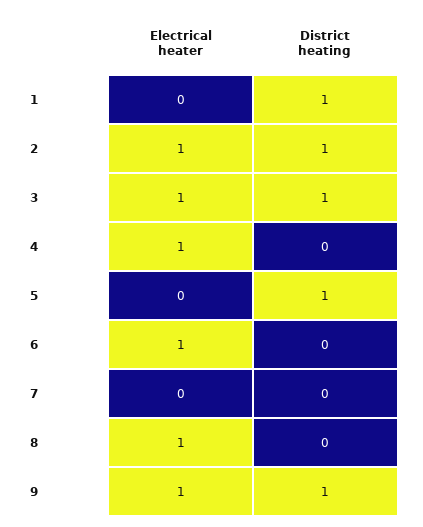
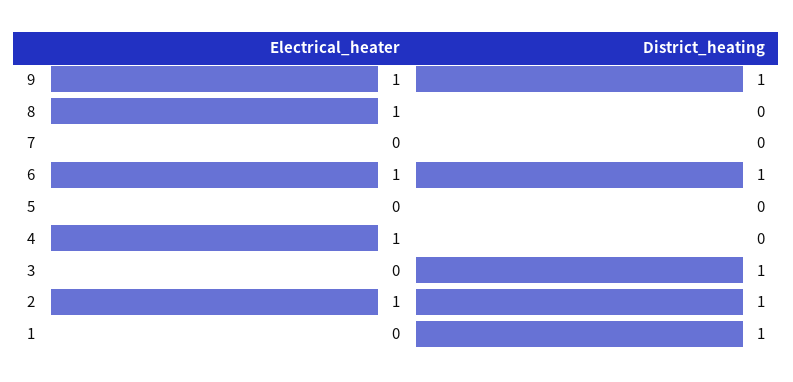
Electrical heater, 3: 1 -> 0
District heating, 5: 1 -> 0
District heating, 6: 0 -> 1

